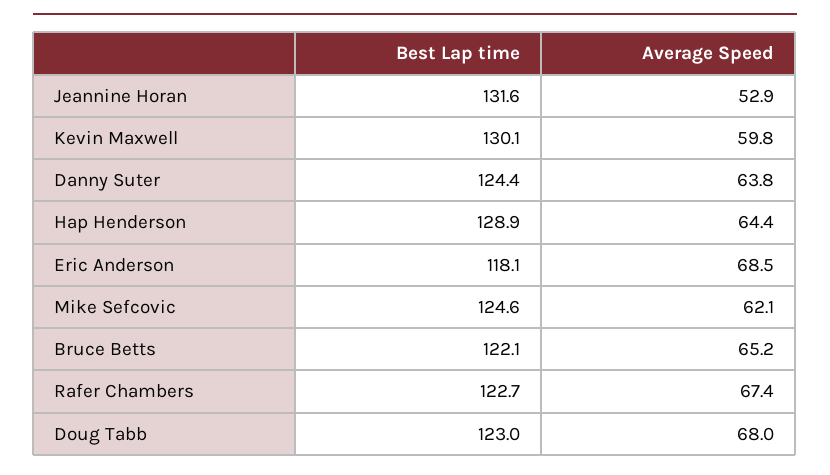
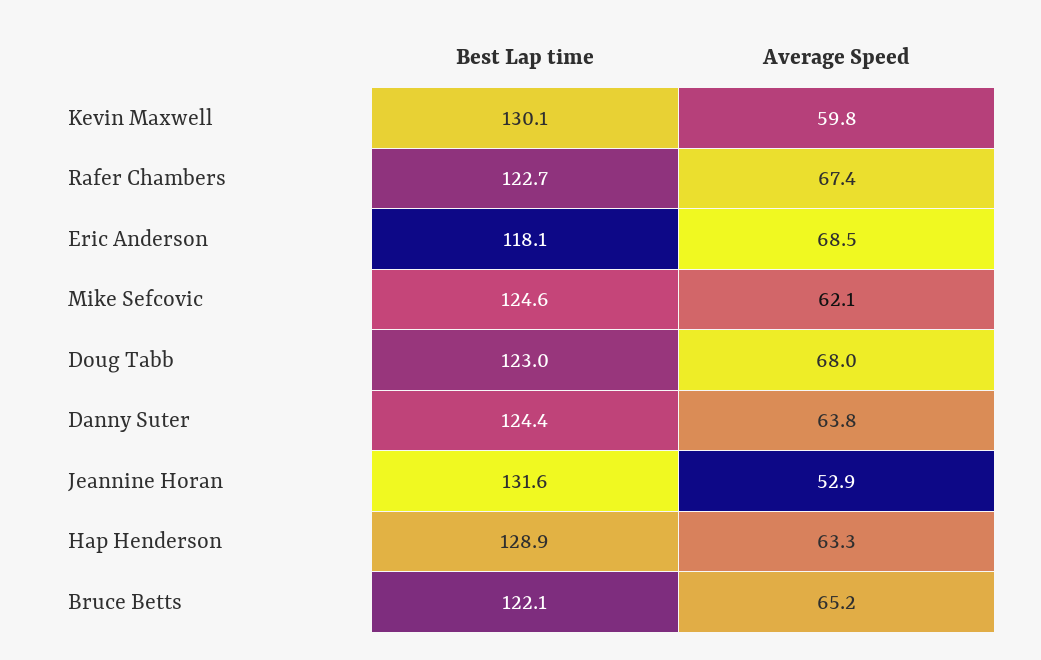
Average Speed, Hap Henderson: 64.4 -> 63.3

